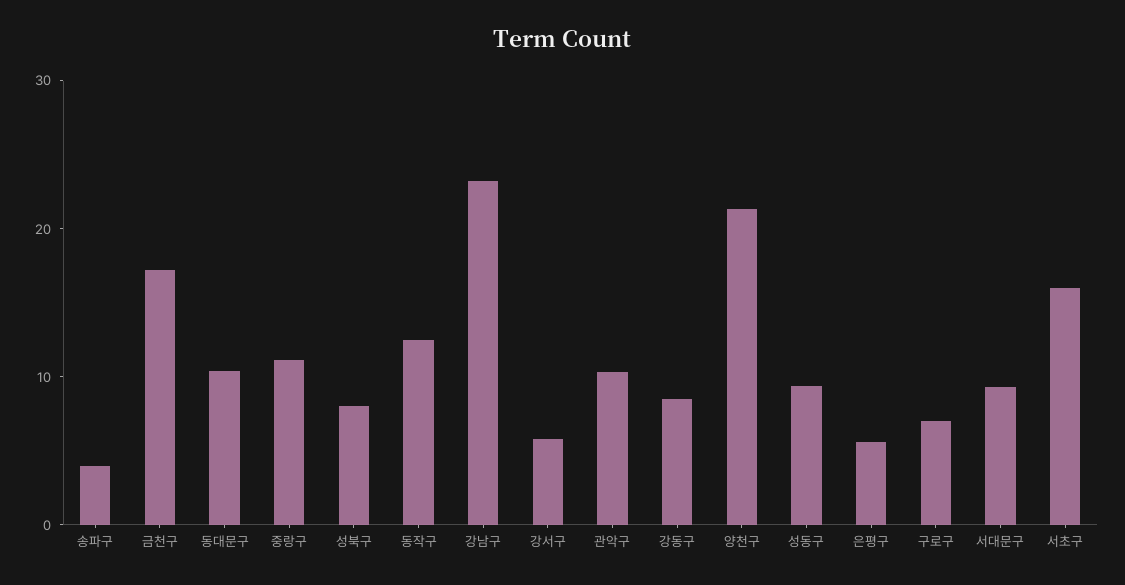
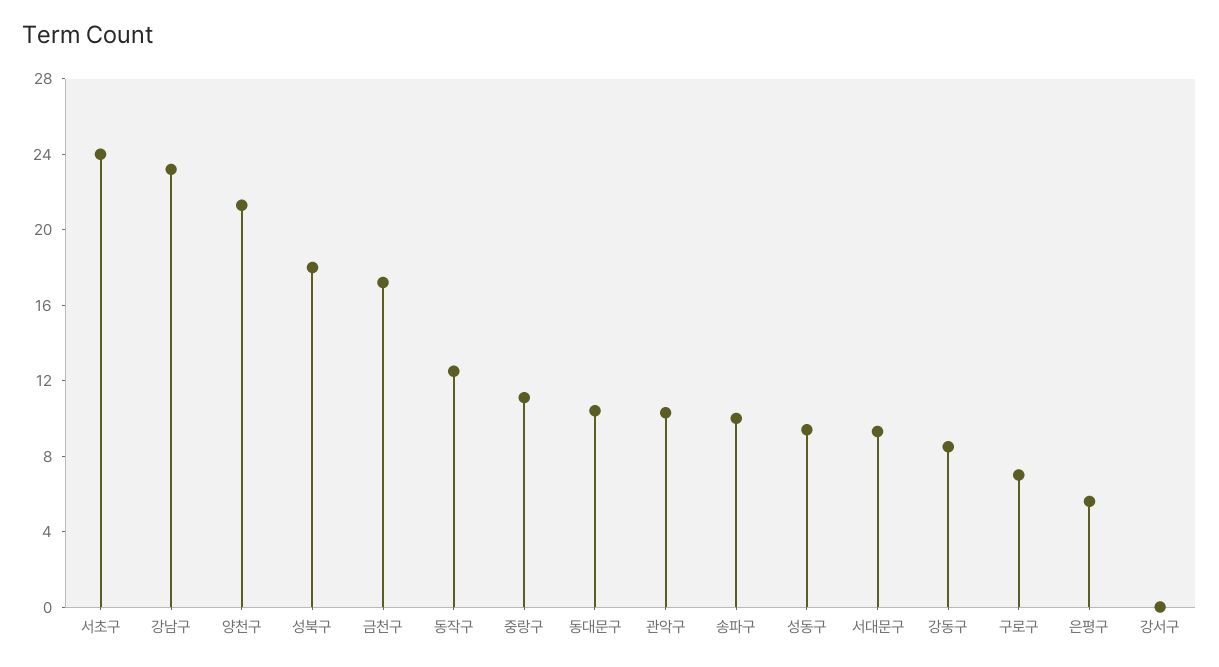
송파구: 4 -> 10
성북구: 8 -> 18
강서구: 6 -> 0
서초구: 16 -> 24

